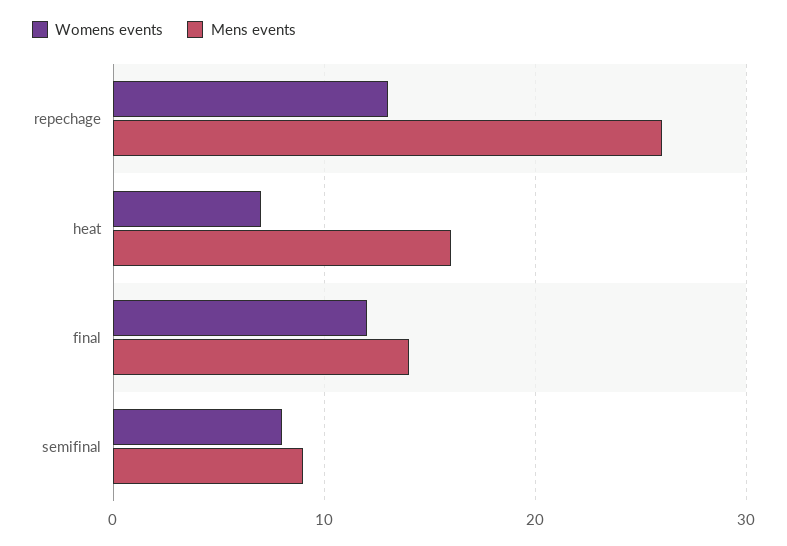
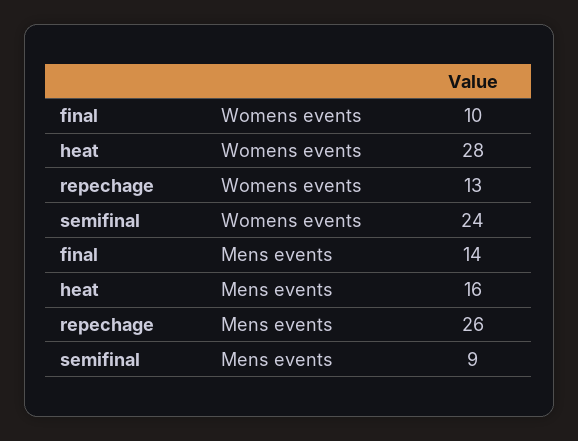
Womens events, heat: 7 -> 28
Womens events, final: 12 -> 10
Womens events, semifinal: 8 -> 24

